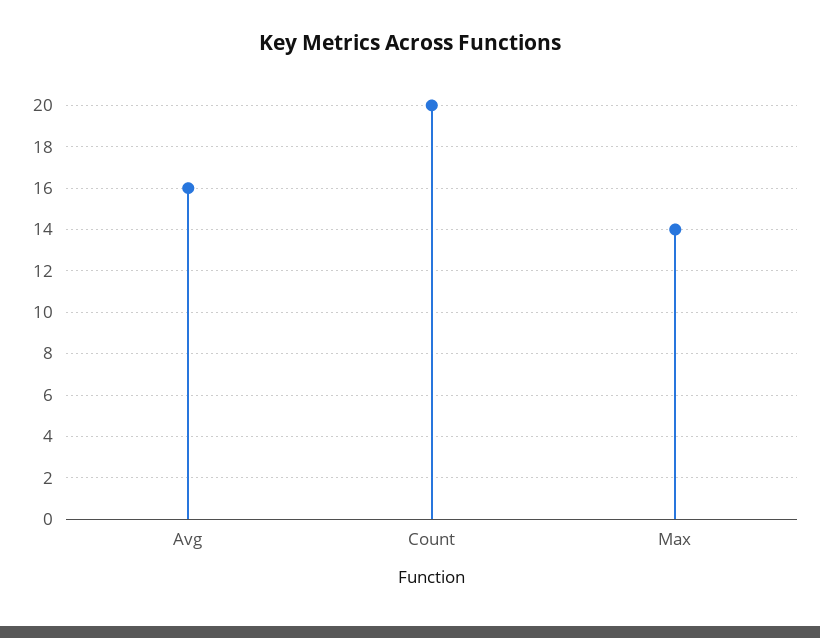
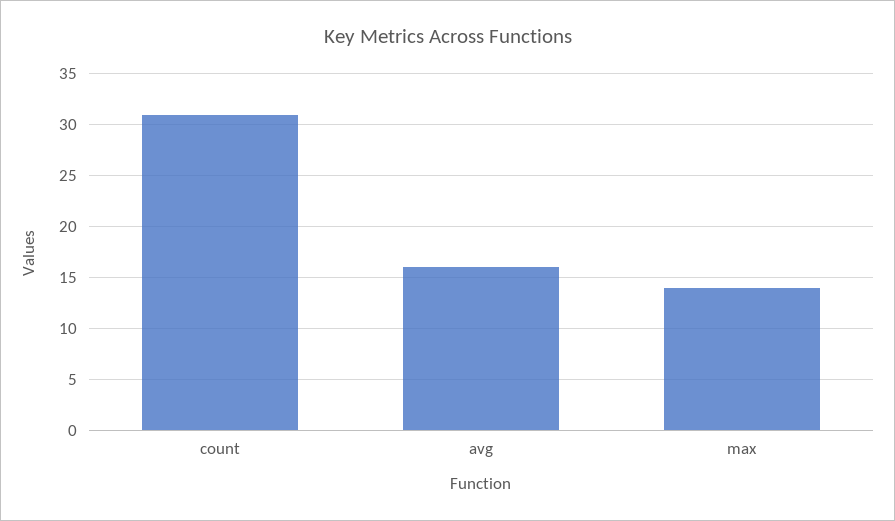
Count: 20 -> 31

